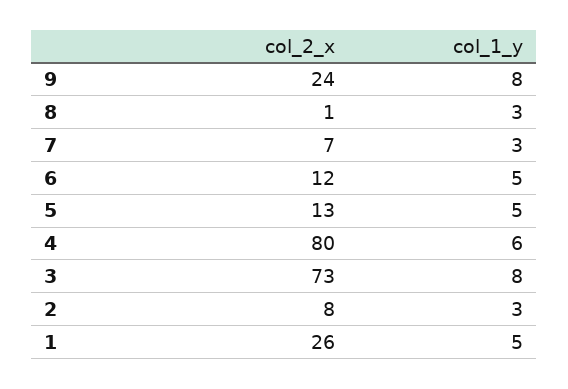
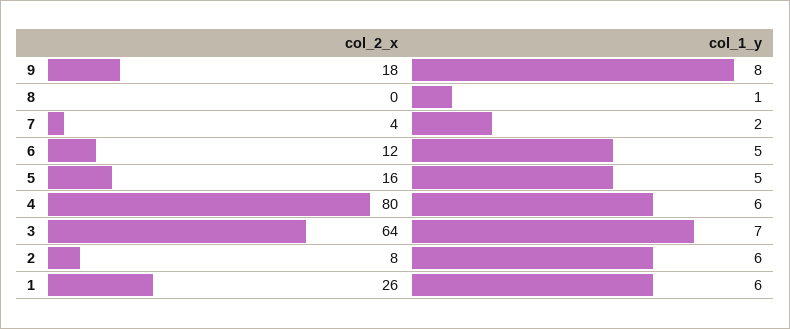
col_2_x, 9: 24 -> 18
col_2_x, 8: 1 -> 0
col_1_y, 8: 3 -> 1
col_2_x, 7: 7 -> 4
col_1_y, 7: 3 -> 2
col_2_x, 5: 13 -> 16
col_2_x, 3: 73 -> 64
col_1_y, 3: 8 -> 7
col_1_y, 2: 3 -> 6
col_1_y, 1: 5 -> 6

